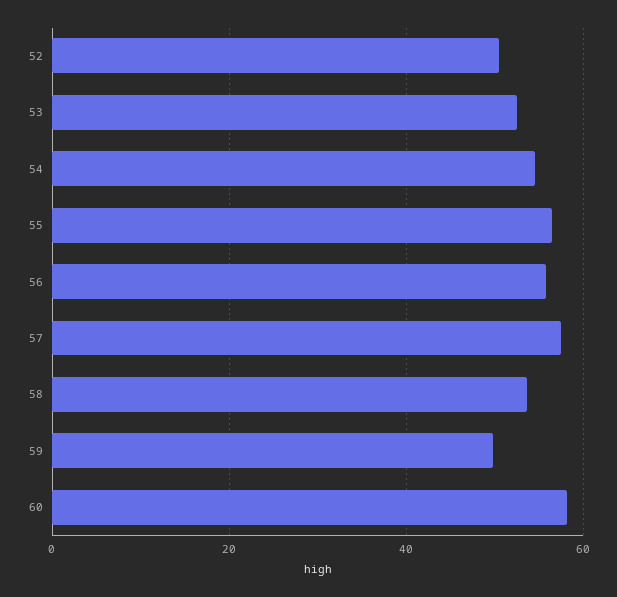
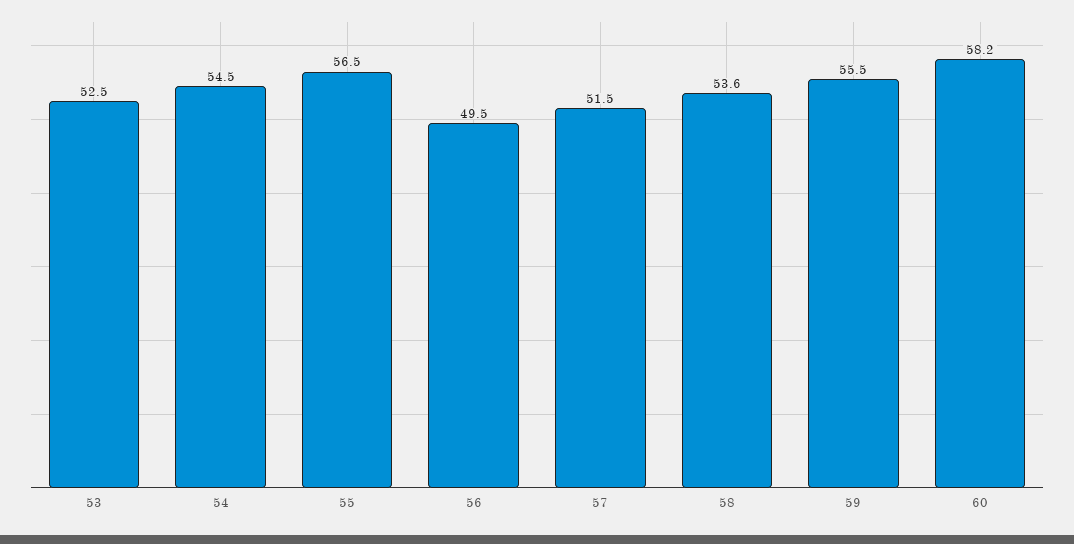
52: 50 -> none
56: 56 -> 49.5
57: 58 -> 51.5
59: 50 -> 55.5

